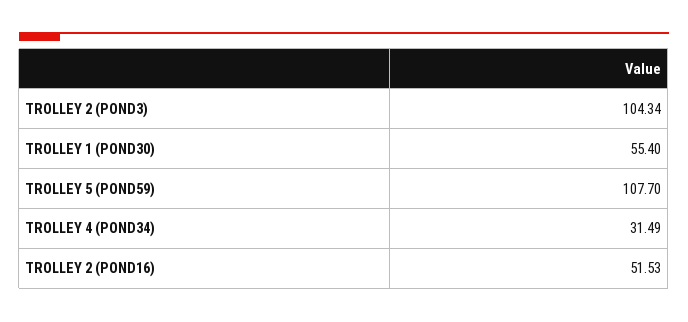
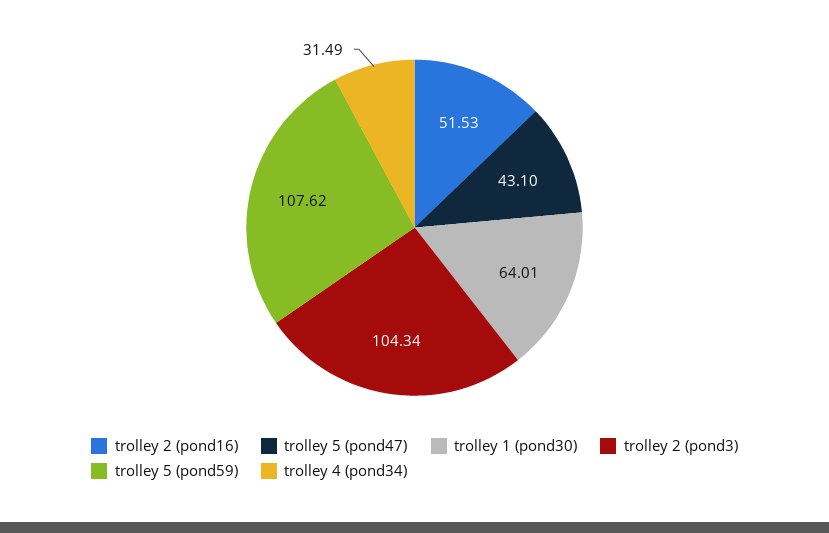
TROLLEY 1 (POND30): 55.4 -> 64.01
TROLLEY 5 (POND59): 107.7 -> 107.62
trolley 5 (pond47): none -> 43.1

